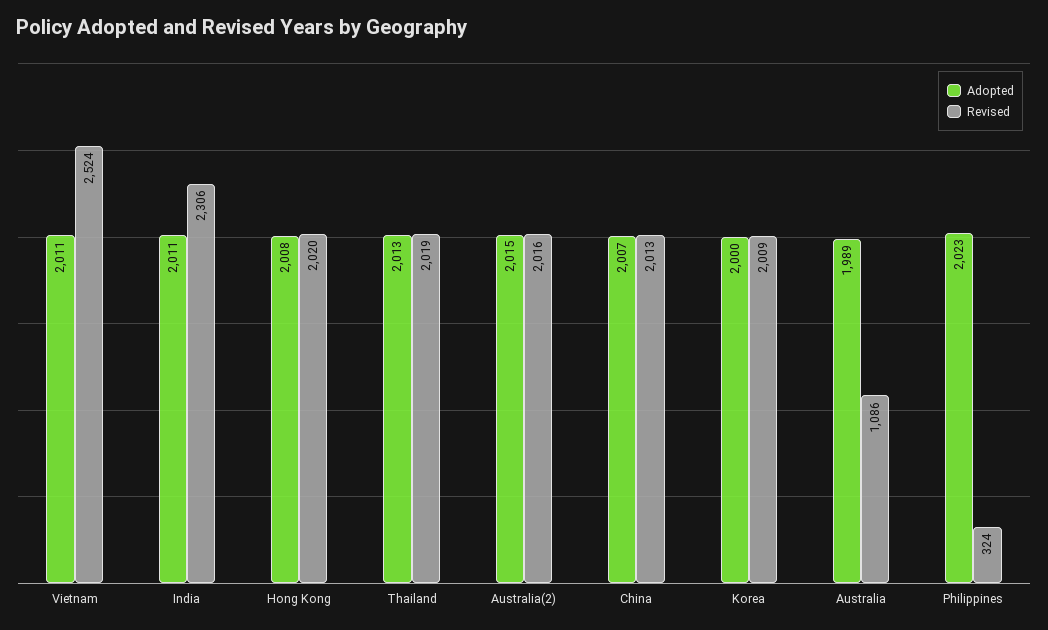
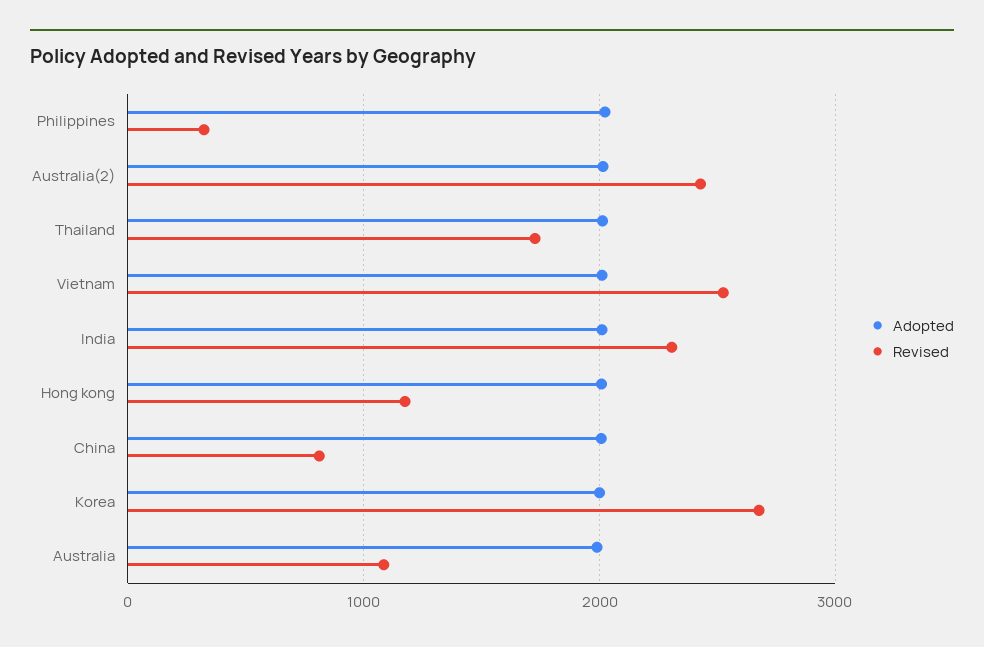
Revised, Hong Kong: 2020 -> 1200
Revised, Thailand: 2019 -> 1700
Revised, Australia(2): 2016 -> 2400
Revised, China: 2013 -> 800
Revised, Korea: 2009 -> 2700

